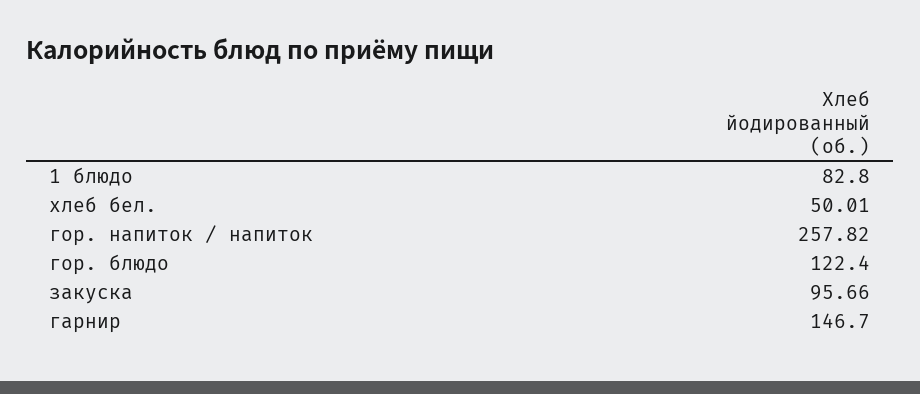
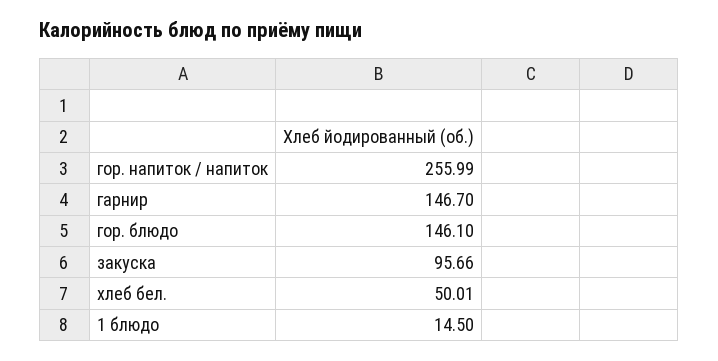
1 блюдо: 82.8 -> 14.5
гор. напиток / напиток: 257.82 -> 255.99
гор. блюдо: 122.4 -> 146.1

